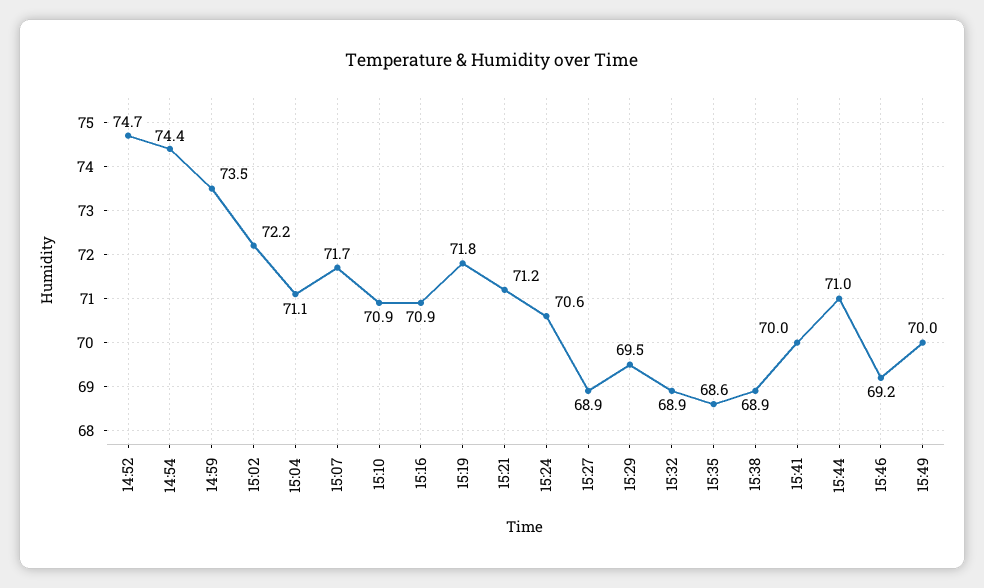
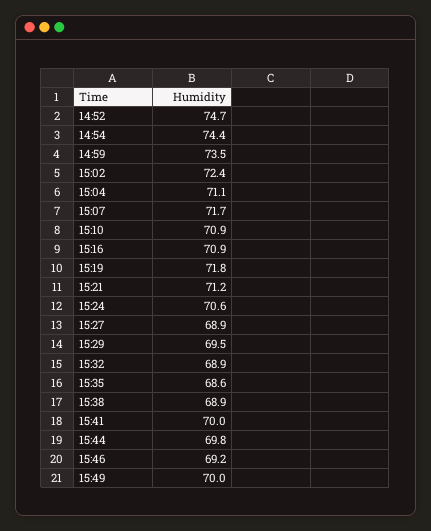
15:02: 72.2 -> 72.4
15:44: 71 -> 69.8

